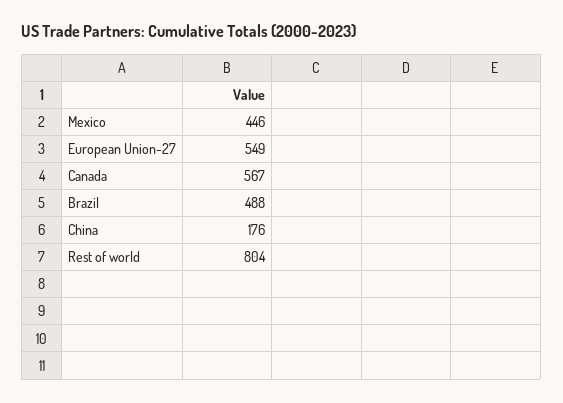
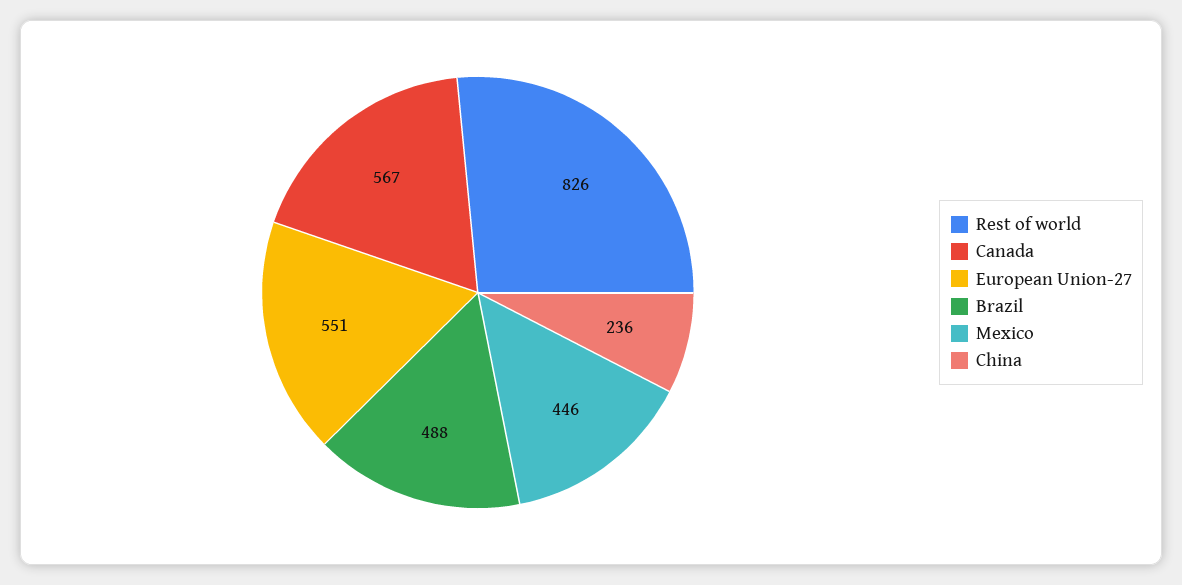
European Union-27: 549 -> 551
China: 176 -> 236
Rest of world: 804 -> 826

